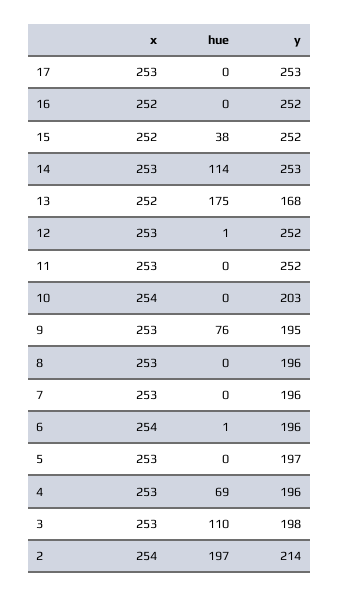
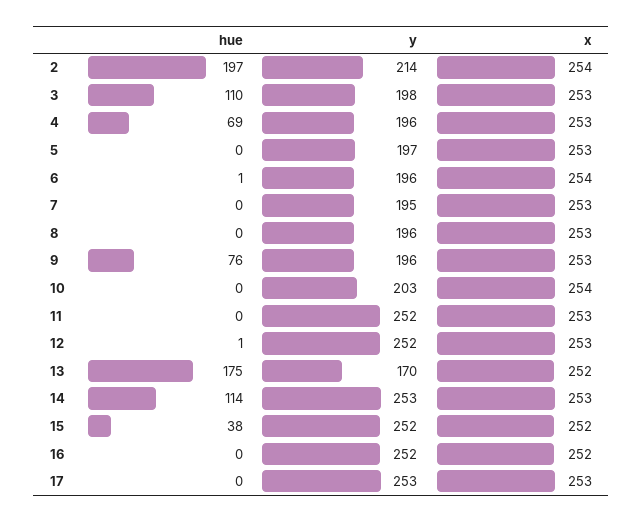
y, 13: 168 -> 170
y, 9: 195 -> 196
y, 7: 196 -> 195

